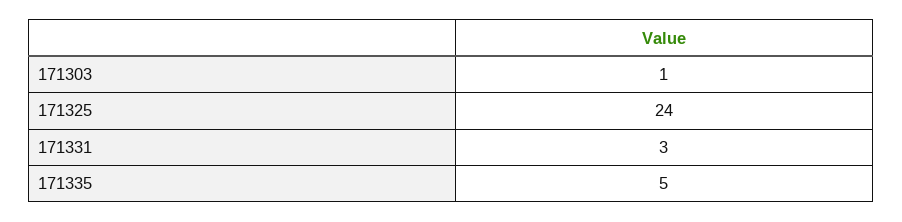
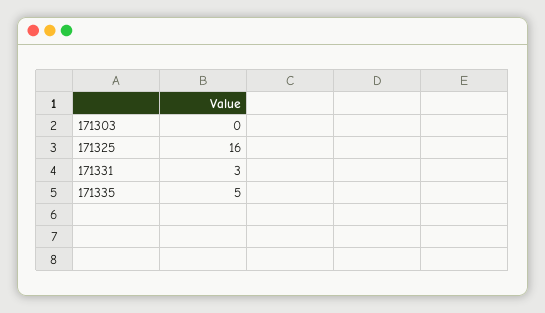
171303: 1 -> 0
171325: 24 -> 16

